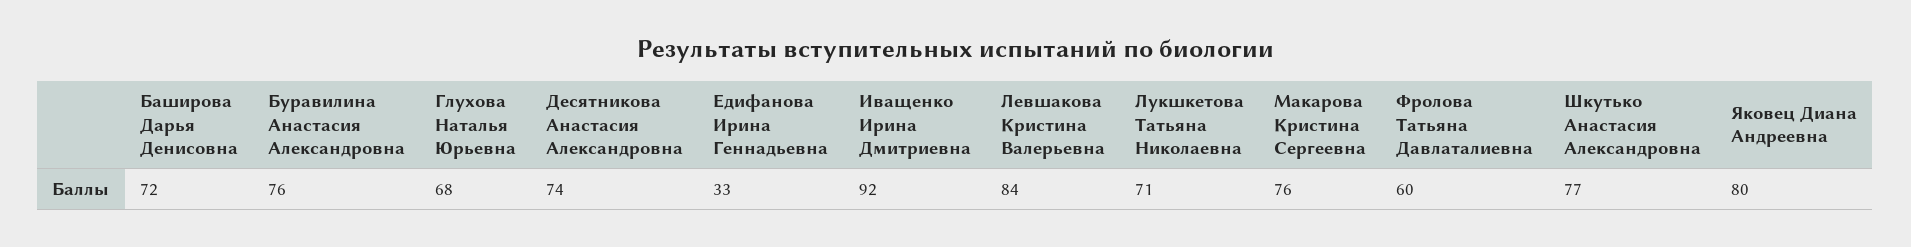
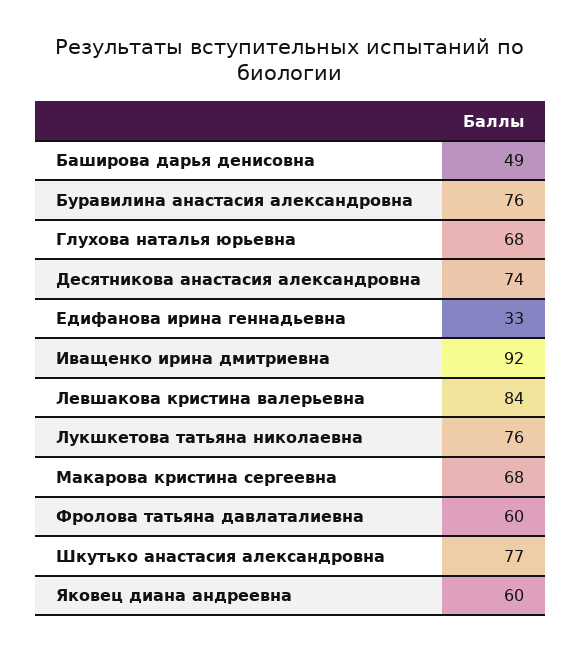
Баширова Дарья Денисовна: 72 -> 49
Лукшкетова Татьяна Николаевна: 71 -> 76
Макарова Кристина Сергеевна: 76 -> 68
Яковец Диана Андреевна: 80 -> 60

